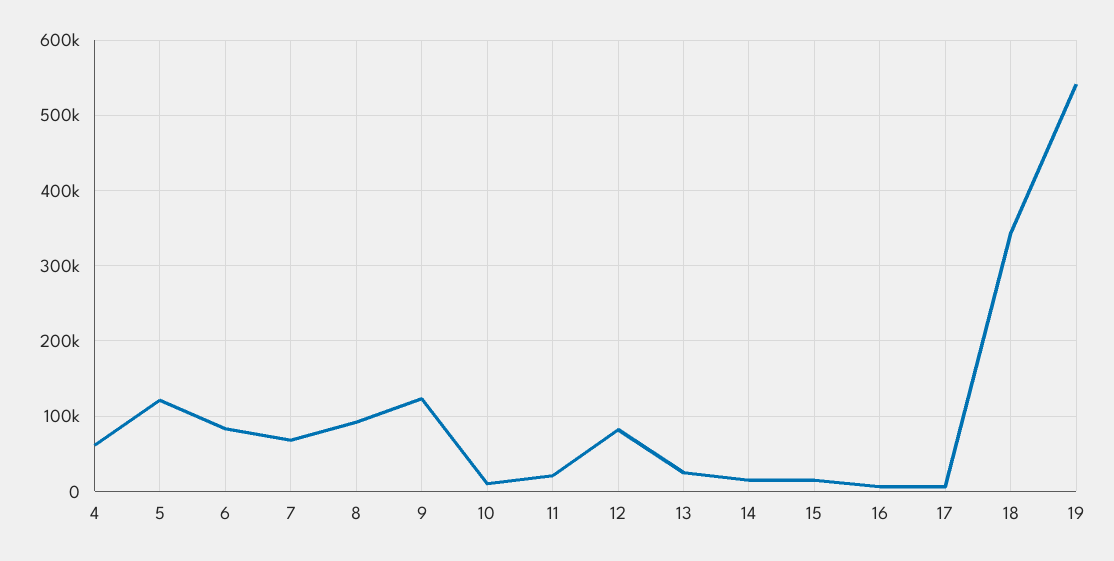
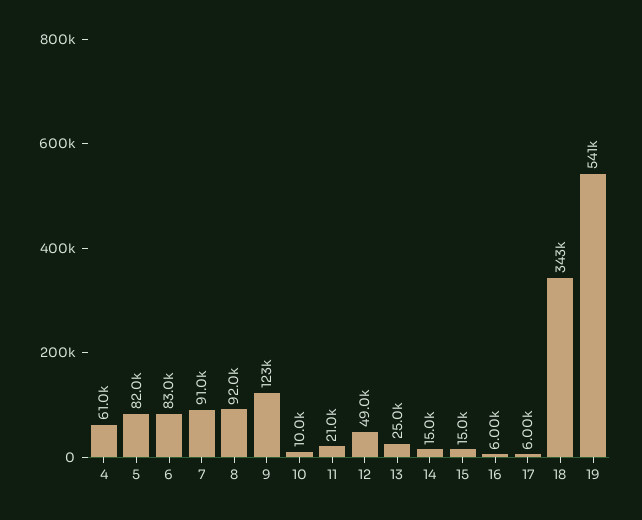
5: 120000 -> 82000
7: 70000 -> 91000
12: 80000 -> 49000

